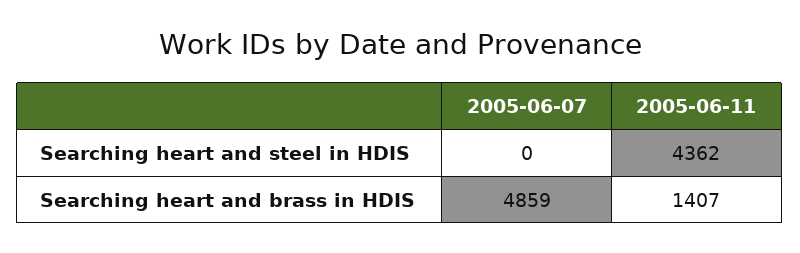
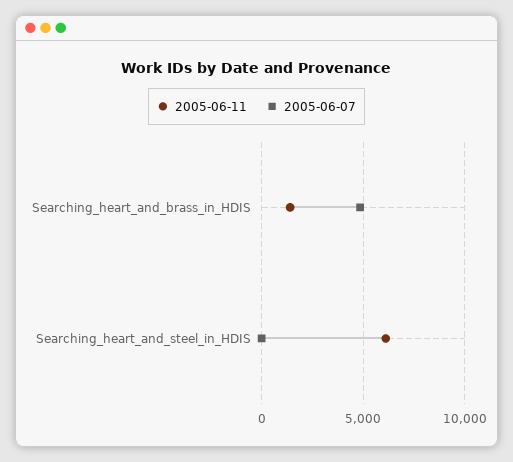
2005-06-11, Searching heart and steel in HDIS: 4362 -> 6000

